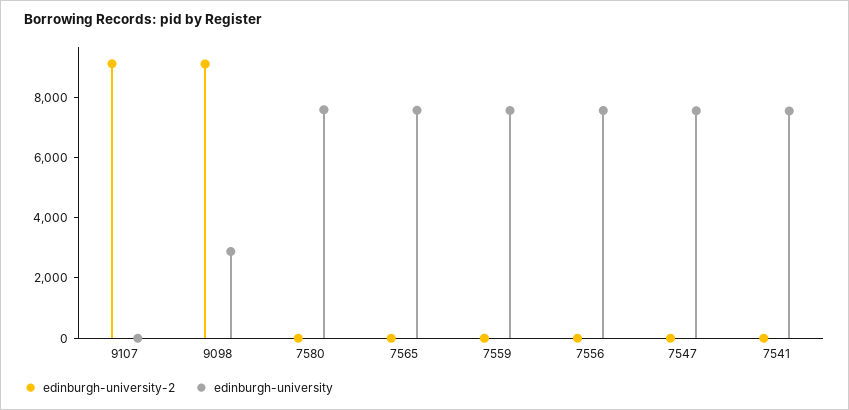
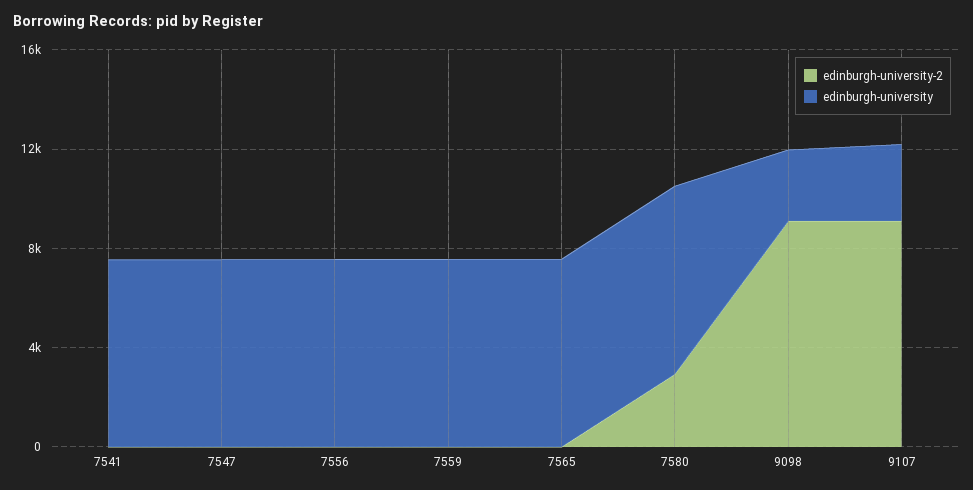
edinburgh-university, 9107: 0 -> 3000
edinburgh-university-2, 7580: 0 -> 3000

